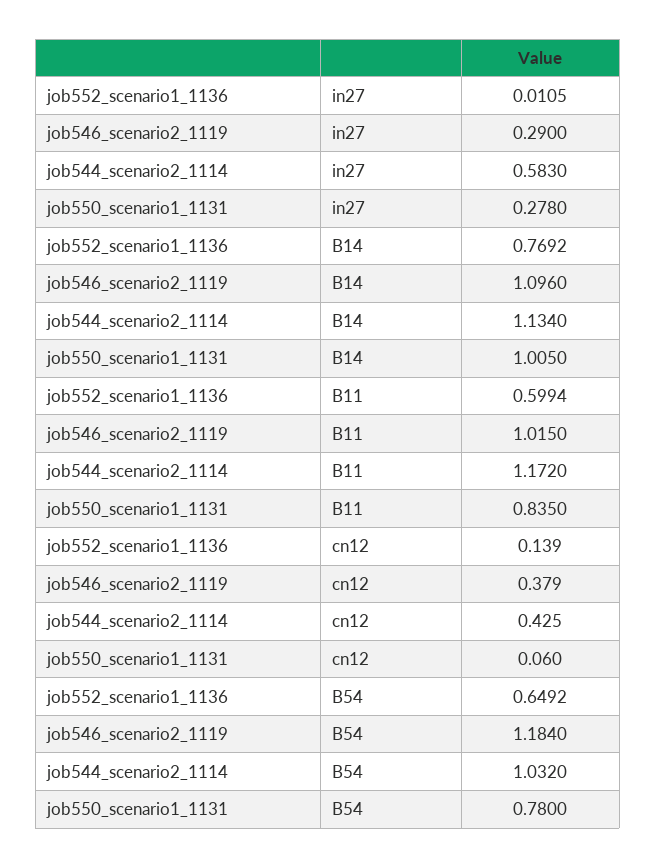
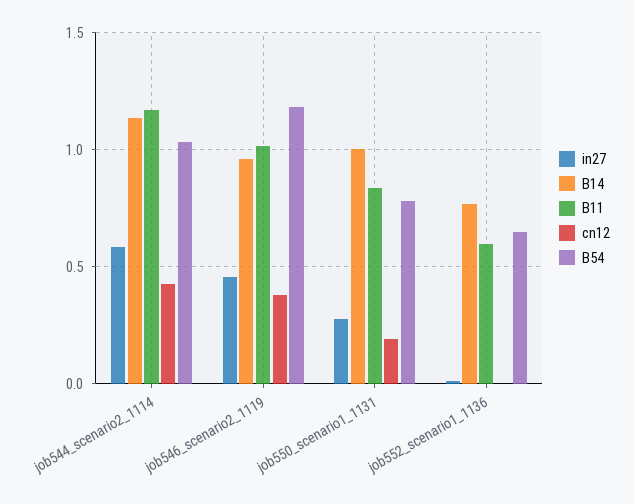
in27, job546_scenario2_1119: 0.29 -> 0.45
B14, job546_scenario2_1119: 1.096 -> 0.95
cn12, job552_scenario1_1136: 0.139 -> 0
cn12, job550_scenario1_1131: 0.06 -> 0.2

